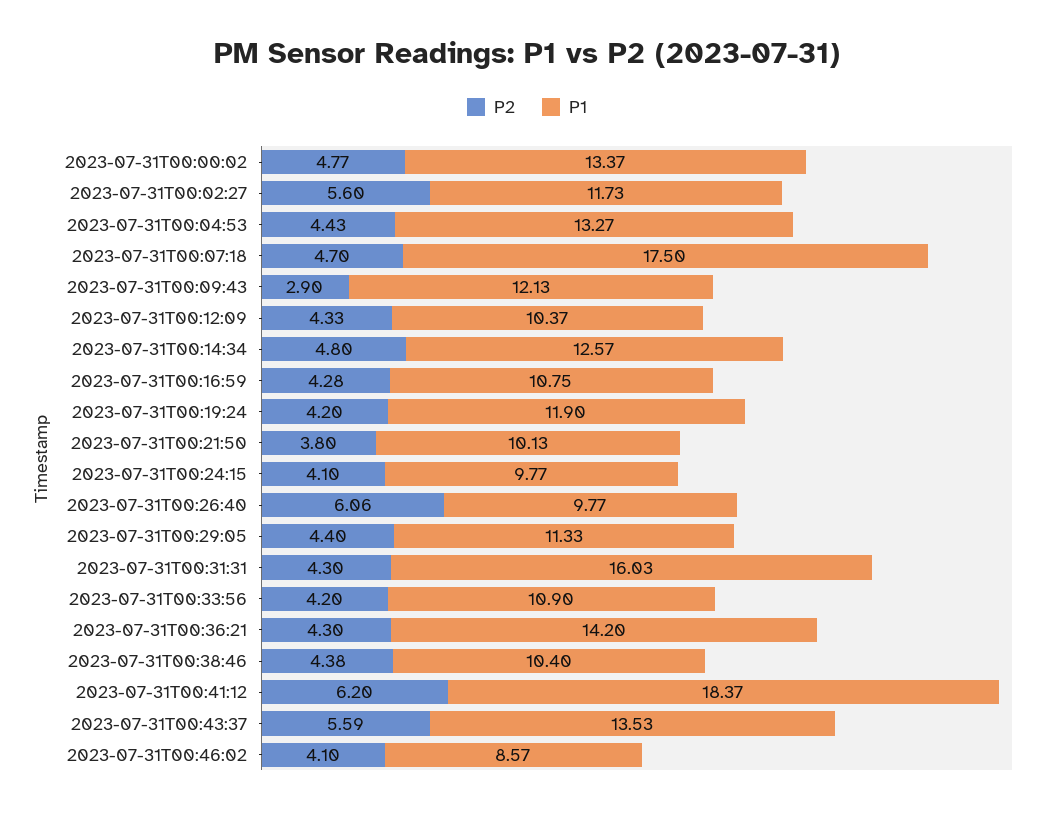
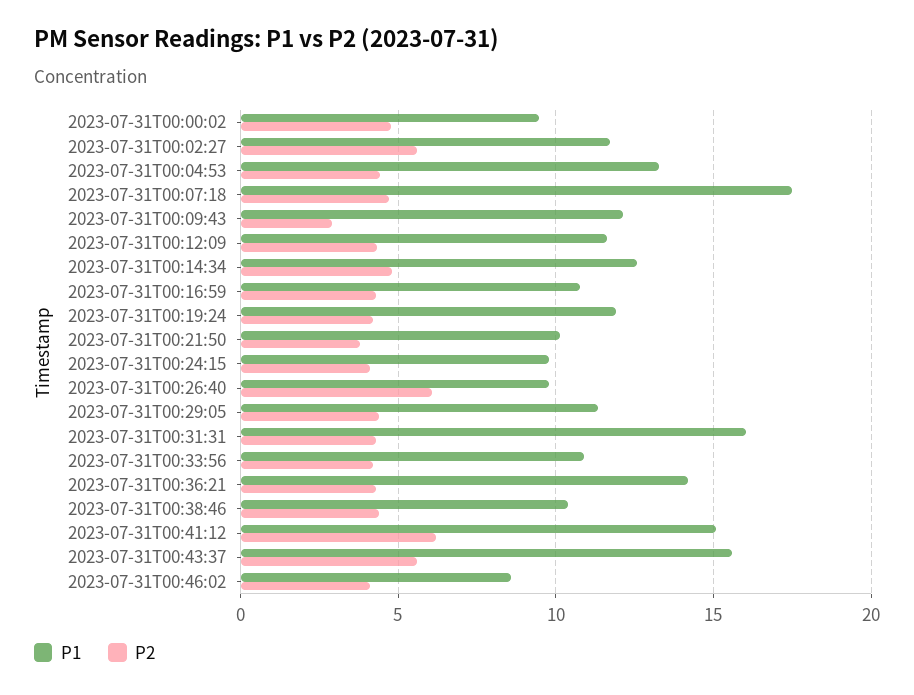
P1, 2023-07-31T00:00:02: 13.37 -> 9.5
P1, 2023-07-31T00:12:09: 10.37 -> 11.5
P1, 2023-07-31T00:41:12: 18.37 -> 15
P1, 2023-07-31T00:43:37: 13.53 -> 15.5

